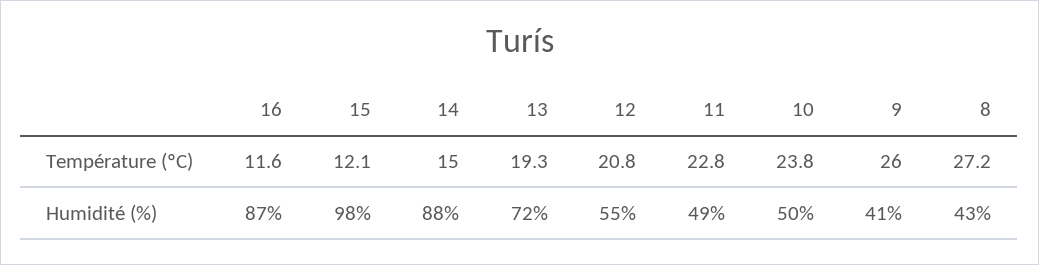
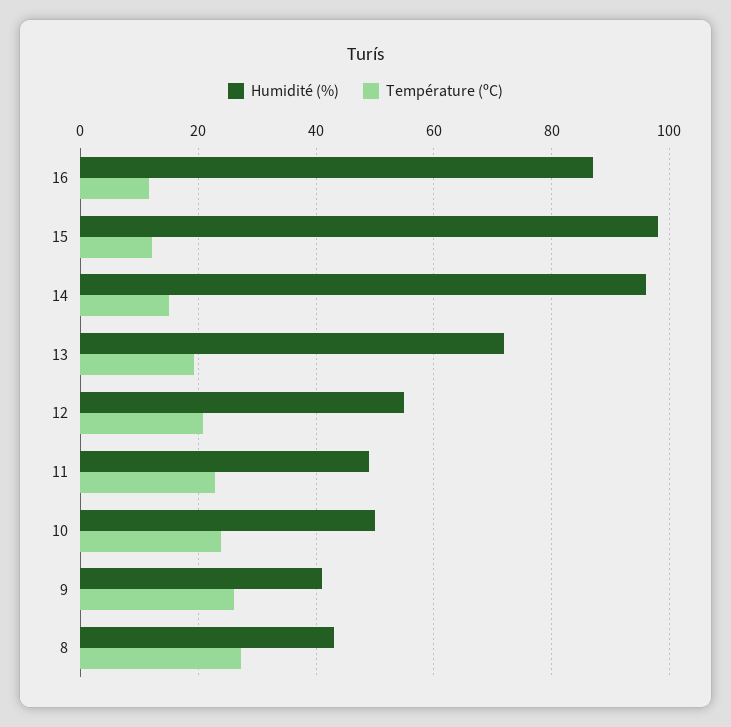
Humidité (%), 14: 88 -> 96

